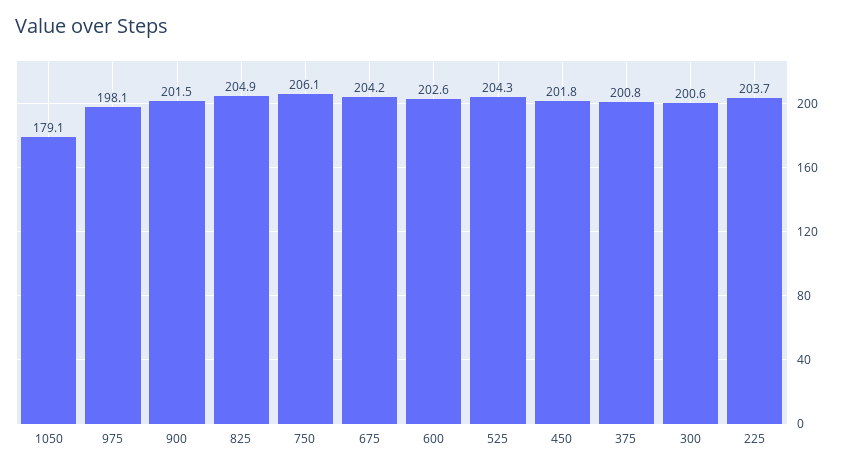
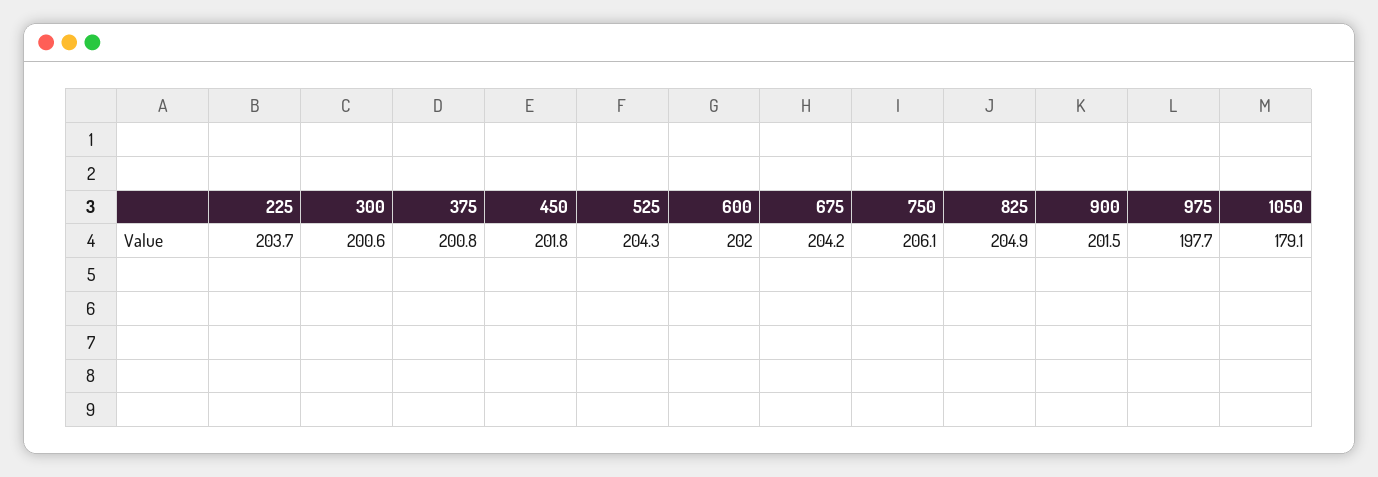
975: 198.1 -> 197.7
600: 202.6 -> 202

